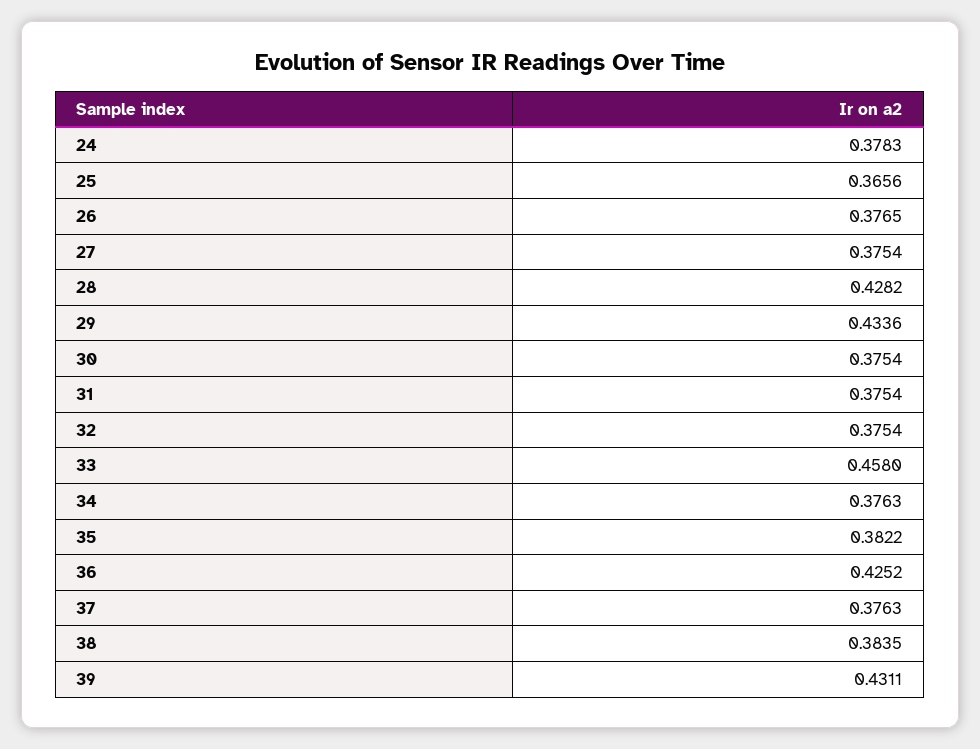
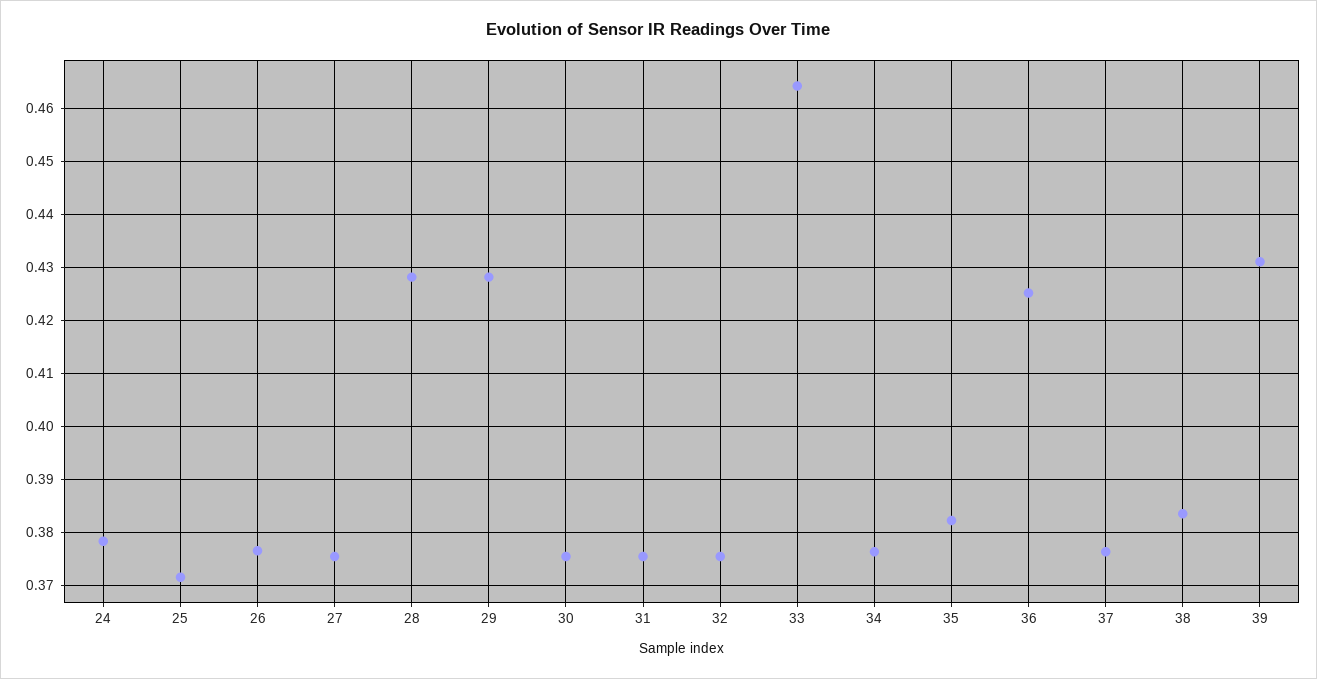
25: 0.3656 -> 0.372
29: 0.4336 -> 0.428
33: 0.458 -> 0.464

